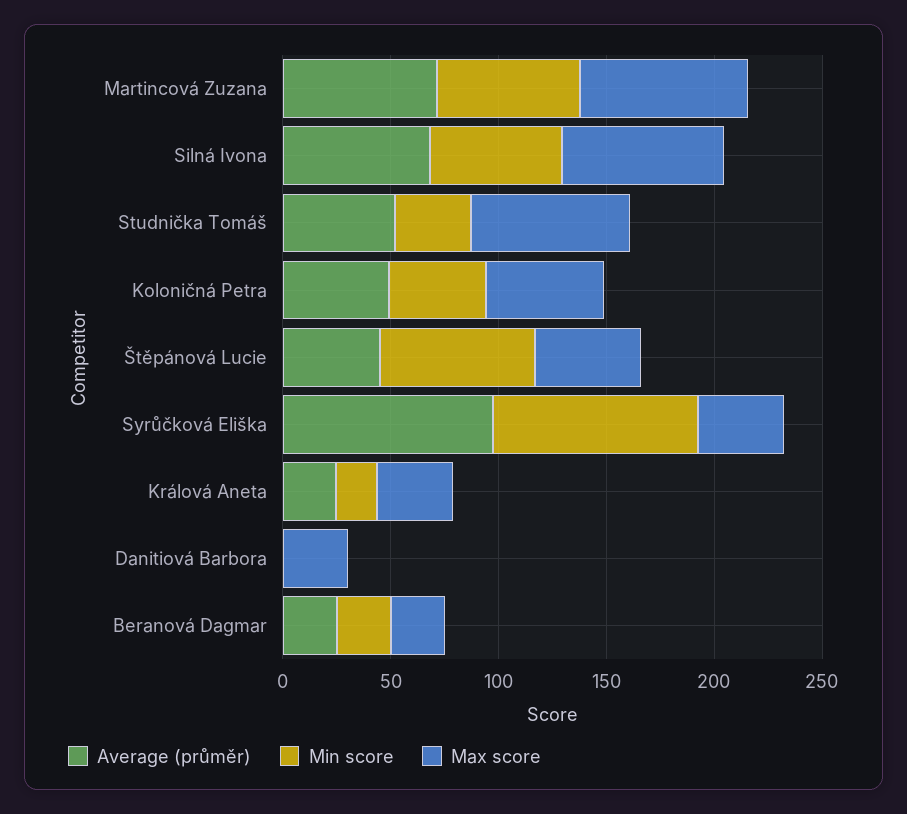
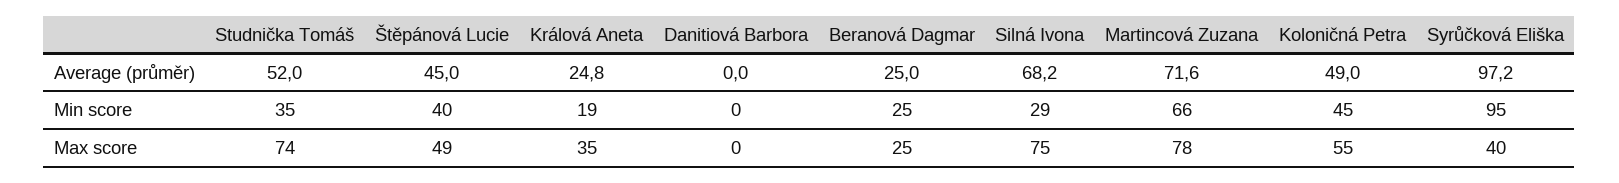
Min score, Silná Ivona: 60 -> 29
Min score, Štěpánová Lucie: 70 -> 40
Max score, Danitiová Barbora: 30 -> 0

